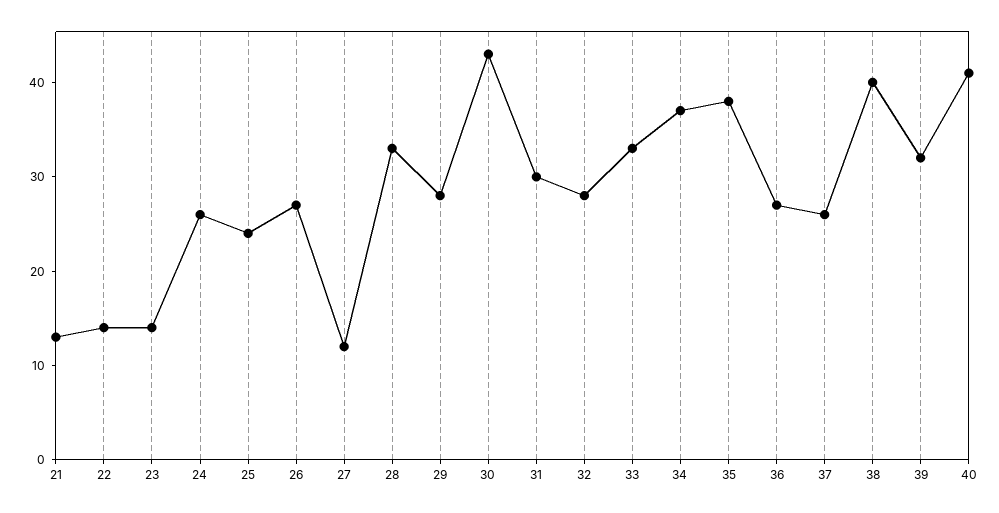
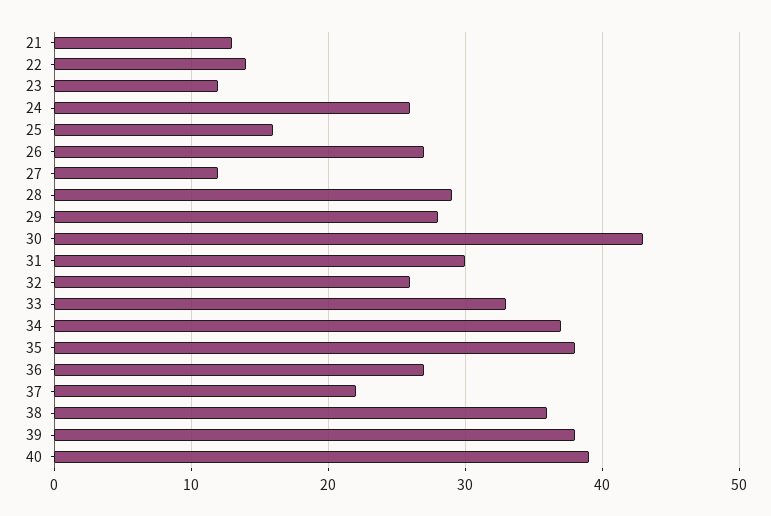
23: 14 -> 12
25: 24 -> 16
28: 33 -> 29
32: 28 -> 26
37: 26 -> 22
38: 40 -> 36
39: 32 -> 38
40: 41 -> 39

